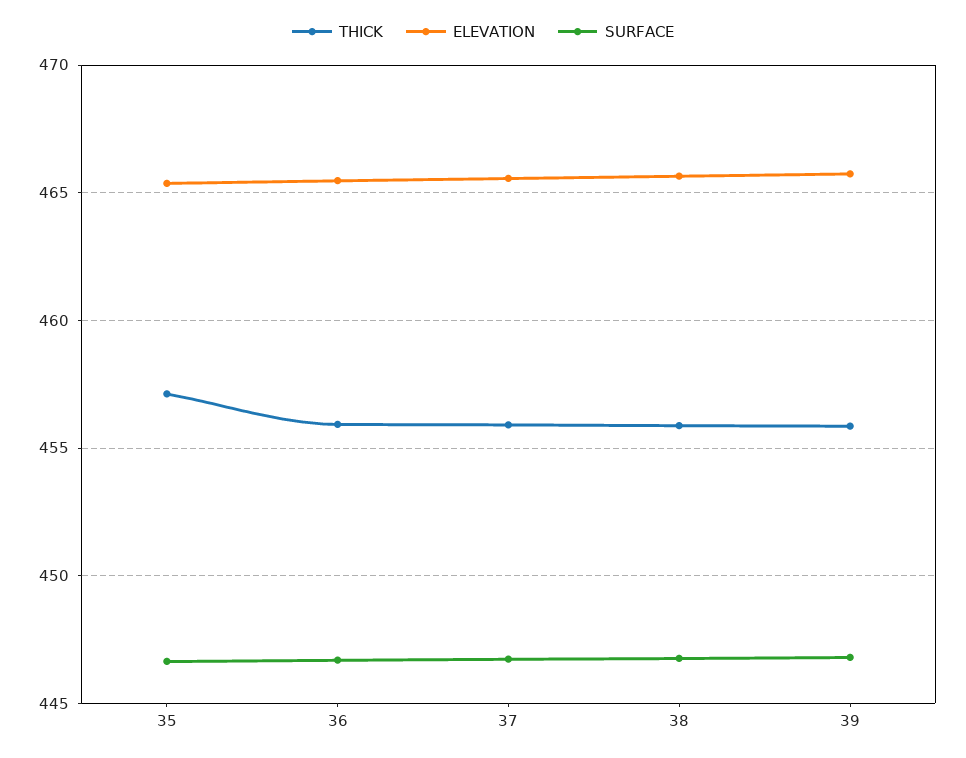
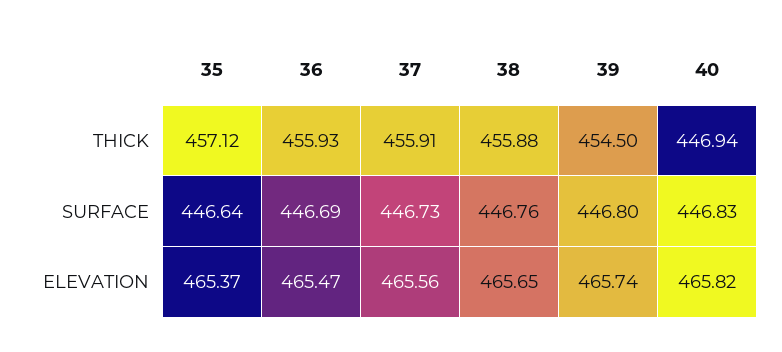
THICK, 39: 456 -> 454.5
THICK, 40: none -> 446.94
SURFACE, 40: none -> 446.83
ELEVATION, 40: none -> 465.82

